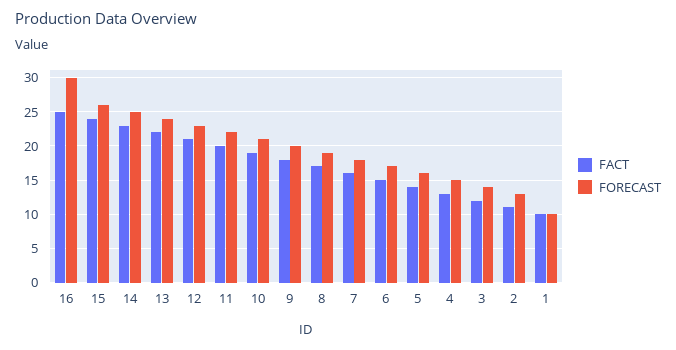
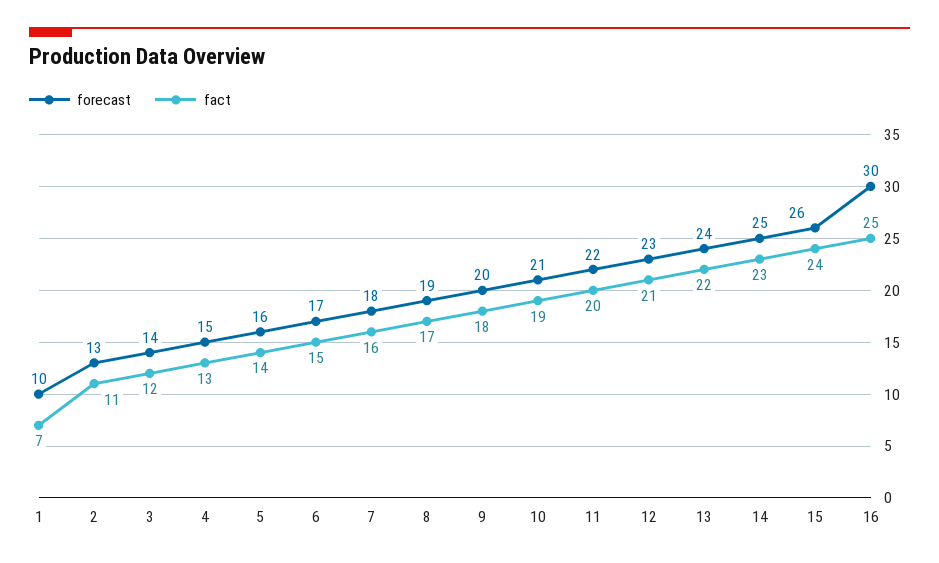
FACT, 1: 10 -> 7

